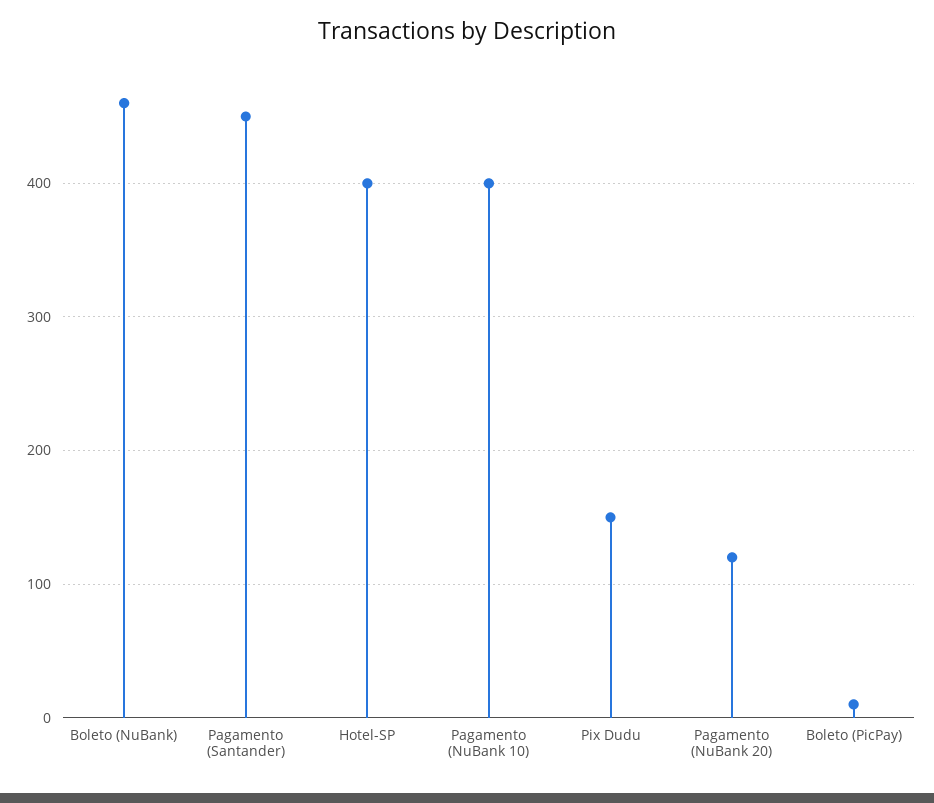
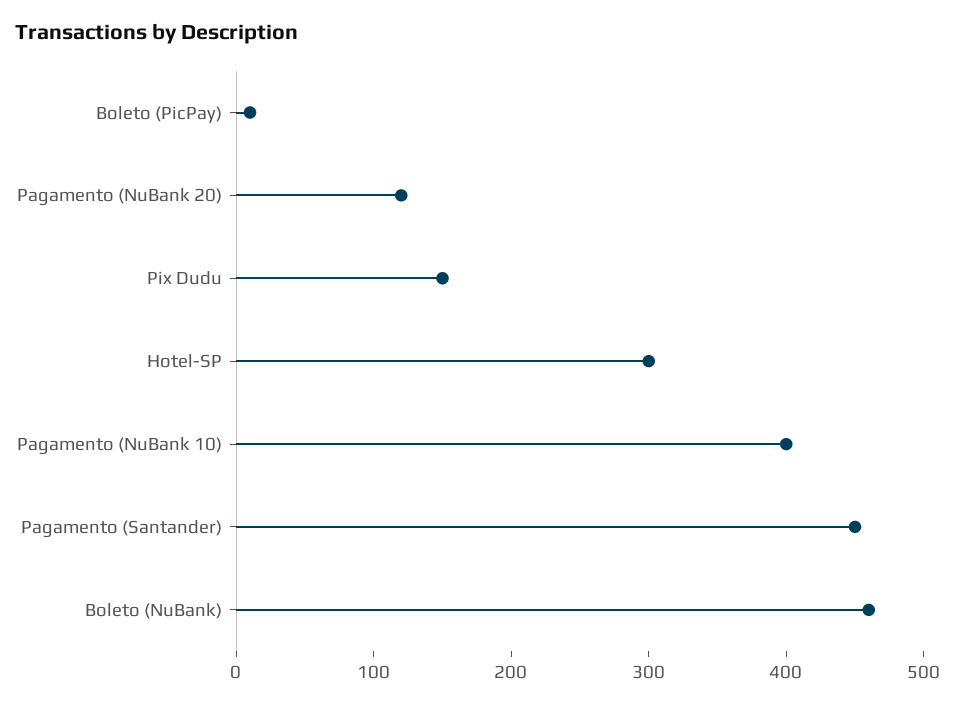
Hotel-SP: 400 -> 300

